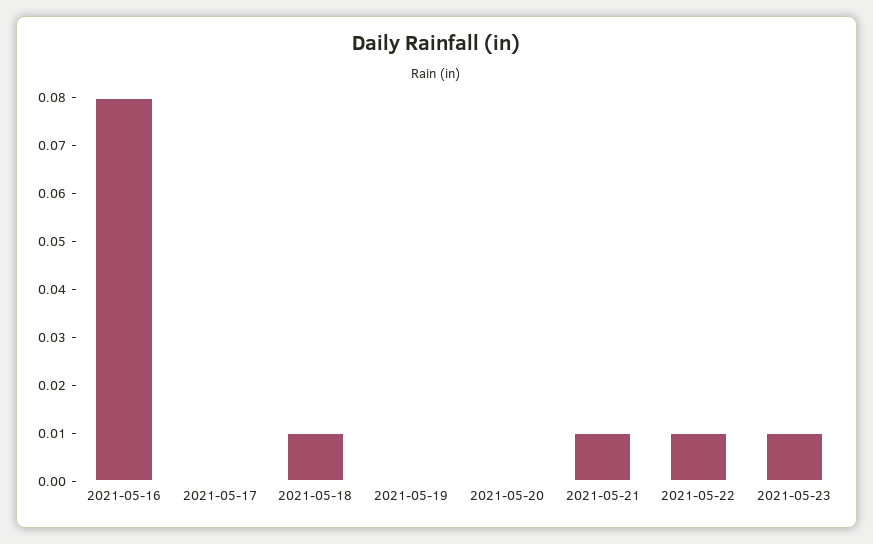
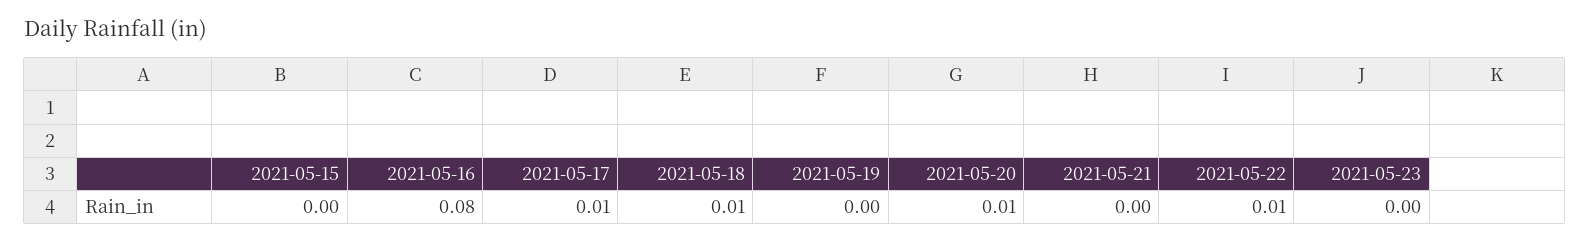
2021-05-17: 0 -> 0.01
2021-05-20: 0 -> 0.01
2021-05-21: 0.01 -> 0
2021-05-23: 0.01 -> 0
2021-05-15: none -> 0

